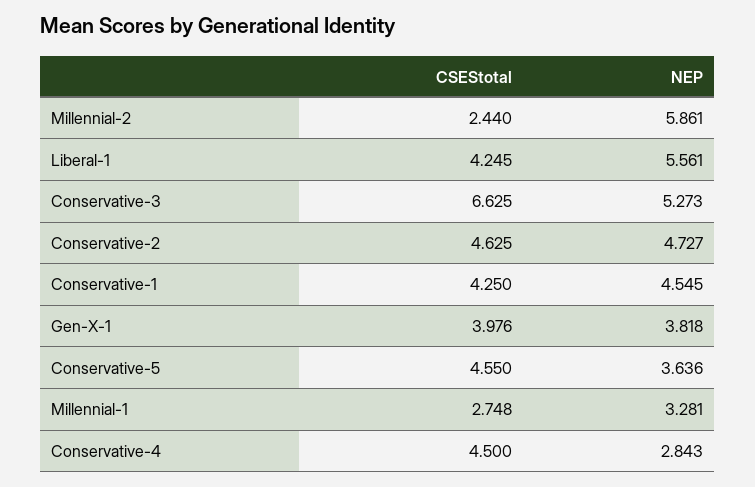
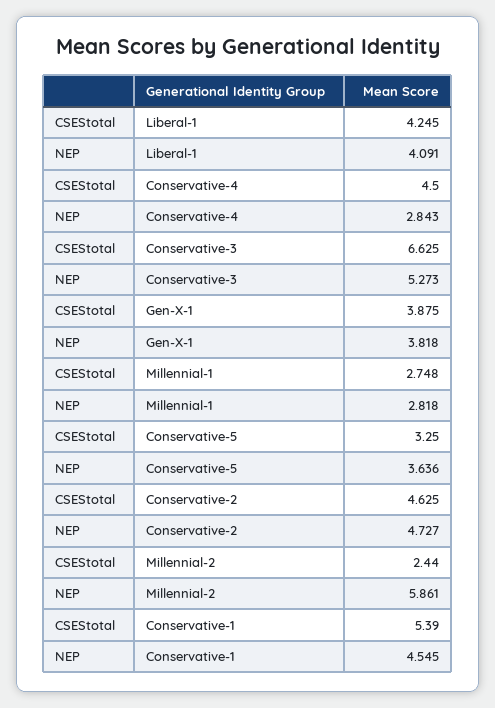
NEP, Liberal-1: 5.561 -> 4.091
CSEStotal, Conservative-1: 4.25 -> 5.39
CSEStotal, Gen-X-1: 3.976 -> 3.875
CSEStotal, Conservative-5: 4.55 -> 3.25
NEP, Millennial-1: 3.281 -> 2.818

